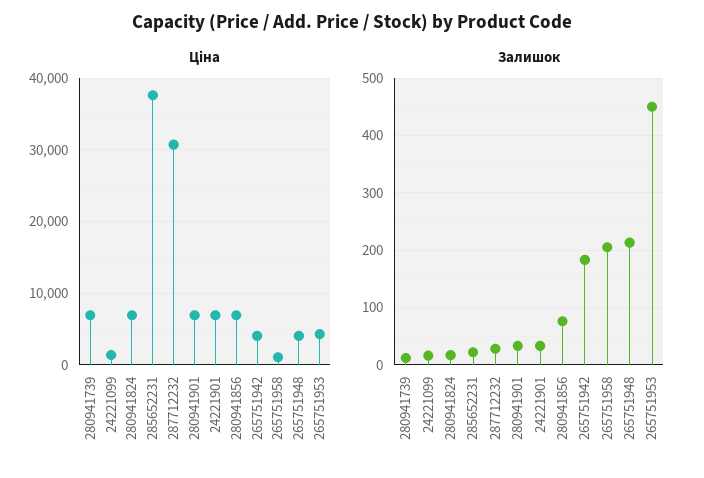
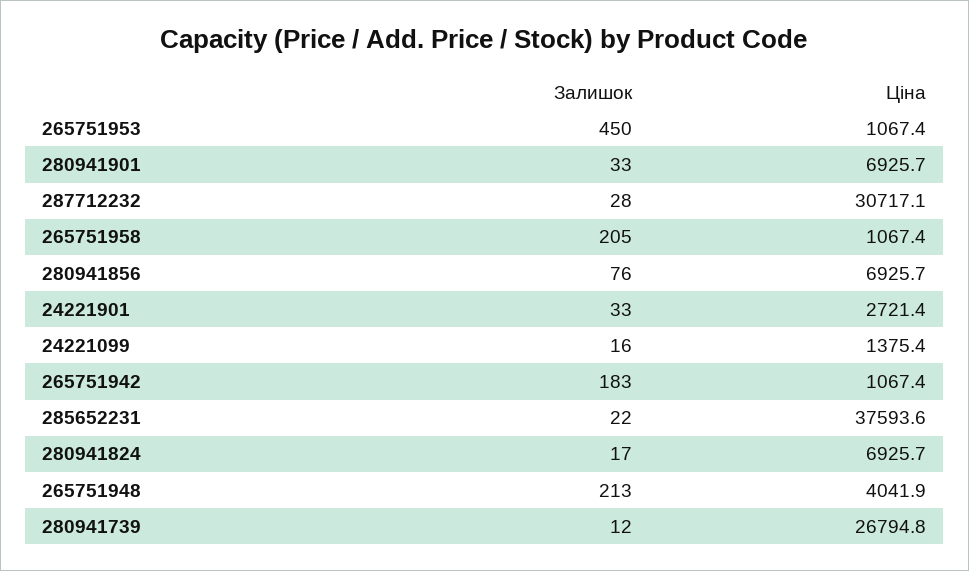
Ціна, 280941739: 7000 -> 26794.8
Ціна, 24221901: 7000 -> 2721.4
Ціна, 265751942: 4000 -> 1067.4
Ціна, 265751953: 4000 -> 1067.4

